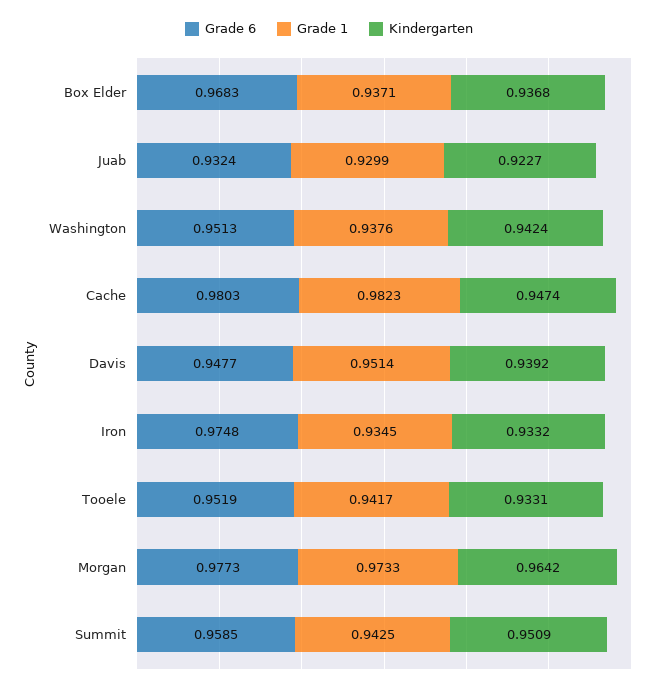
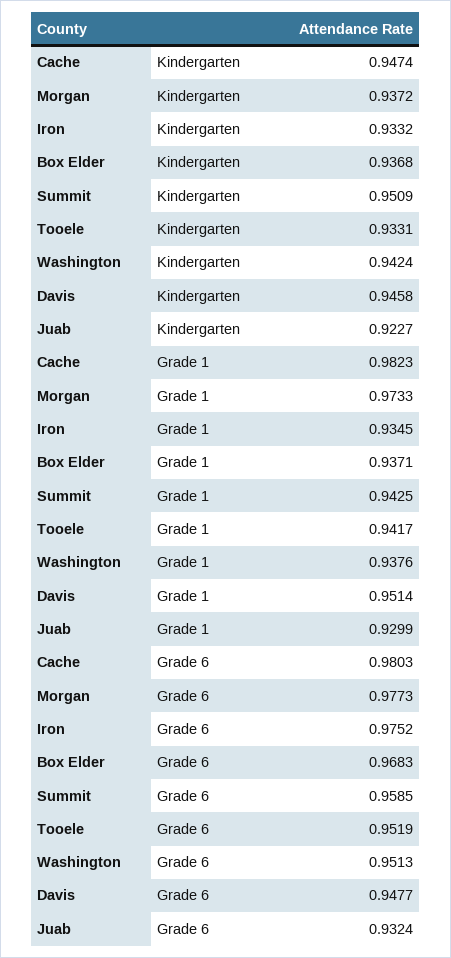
Kindergarten, Davis: 0.9392 -> 0.9458
Grade 6, Iron: 0.9748 -> 0.9752
Kindergarten, Morgan: 0.9642 -> 0.9372

